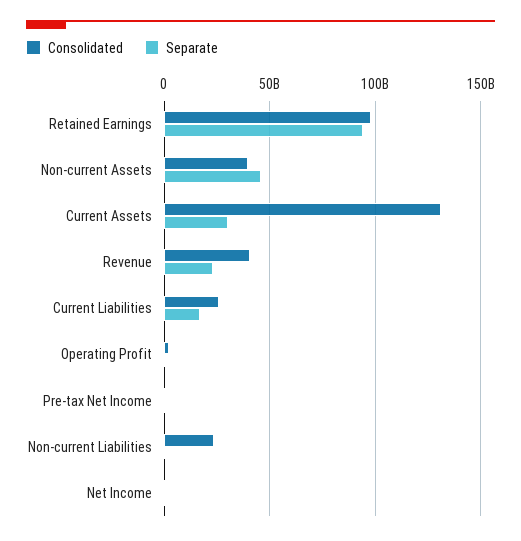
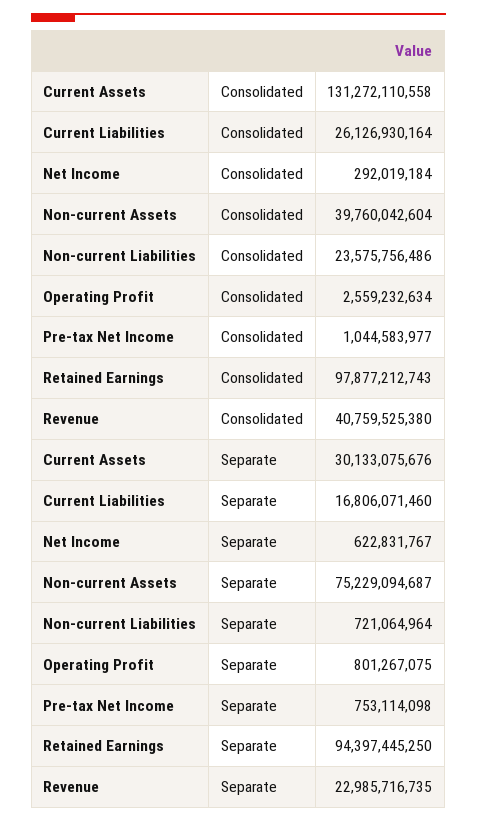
Separate, Non-current Assets: 45000000000 -> 75229094687

